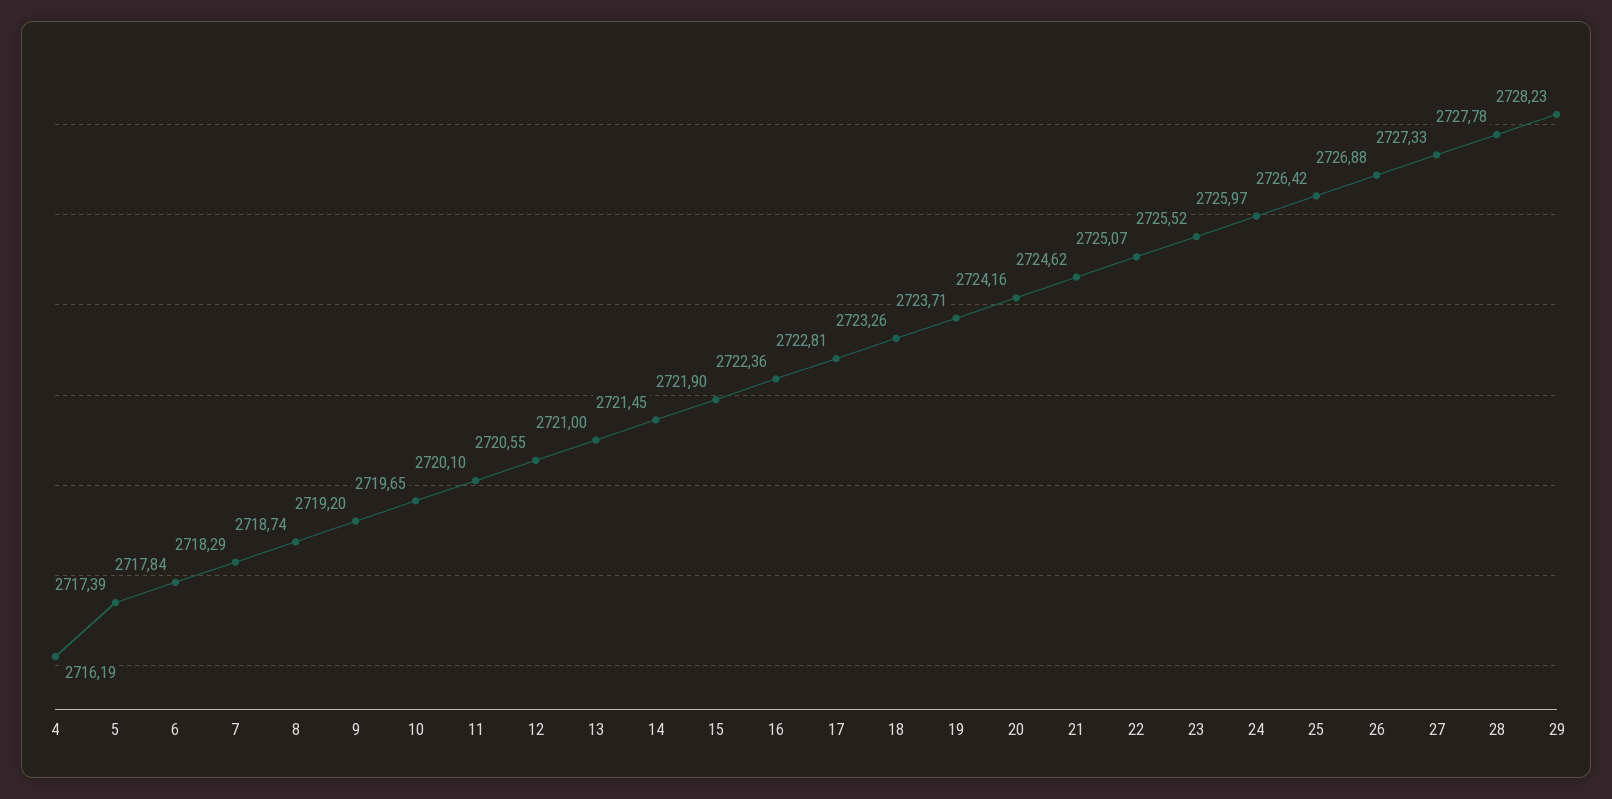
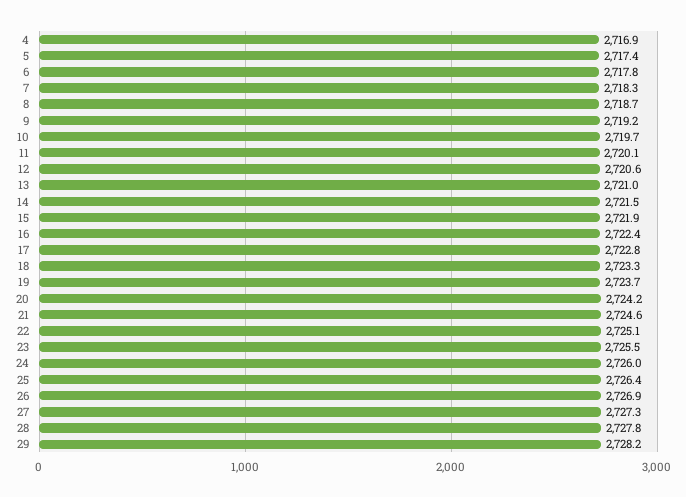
4: 2716.19 -> 2716.9

